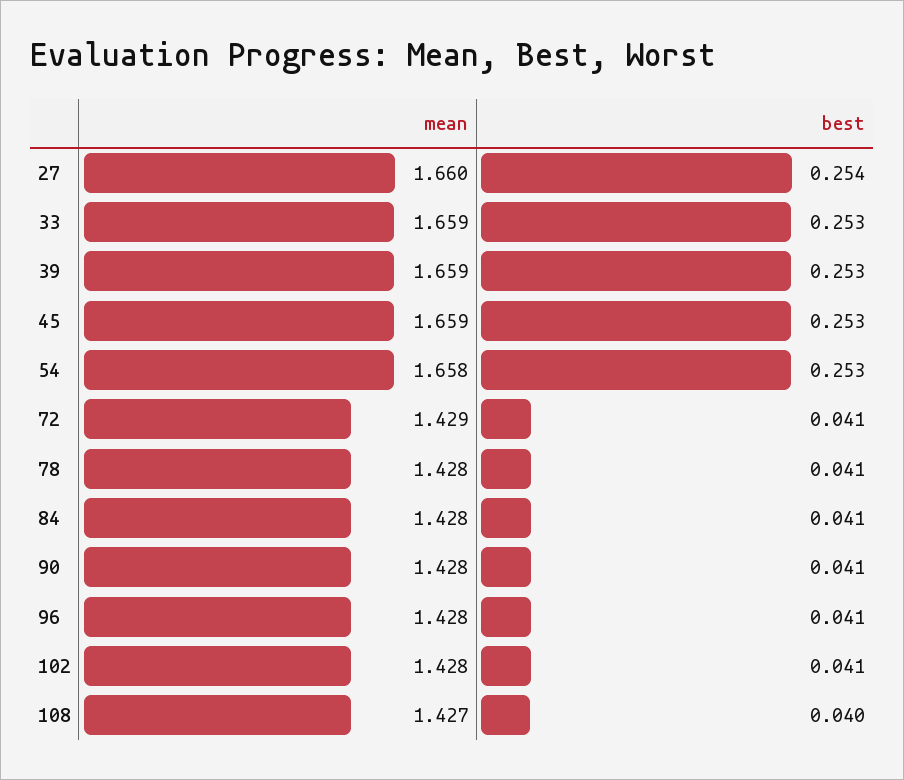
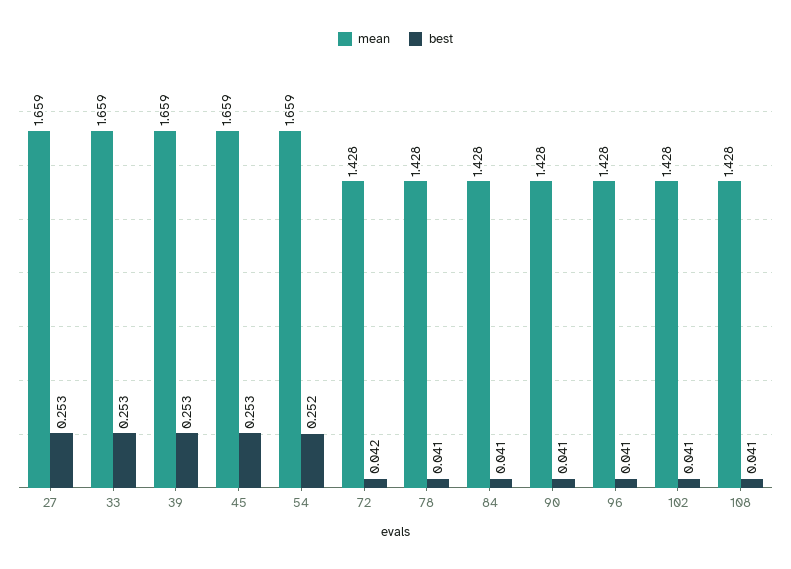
mean, 27: 1.66 -> 1.659
best, 27: 0.254 -> 0.253
mean, 54: 1.658 -> 1.659
best, 54: 0.253 -> 0.252
mean, 72: 1.429 -> 1.428
best, 72: 0.041 -> 0.042
mean, 108: 1.427 -> 1.428
best, 108: 0.04 -> 0.041

